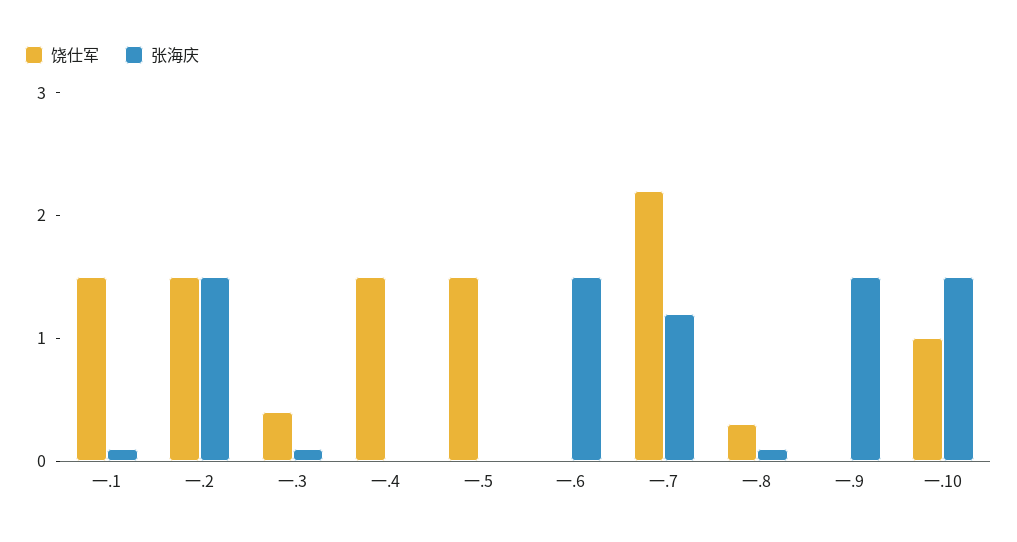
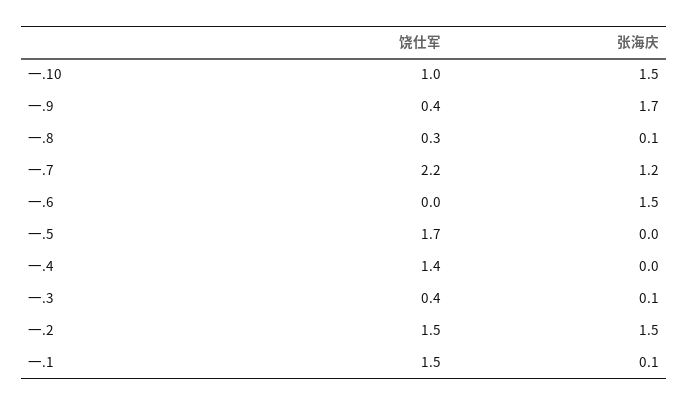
饶仕军, 一.4: 1.5 -> 1.4
饶仕军, 一.5: 1.5 -> 1.7
饶仕军, 一.9: 0 -> 0.4
张海庆, 一.9: 1.5 -> 1.7

